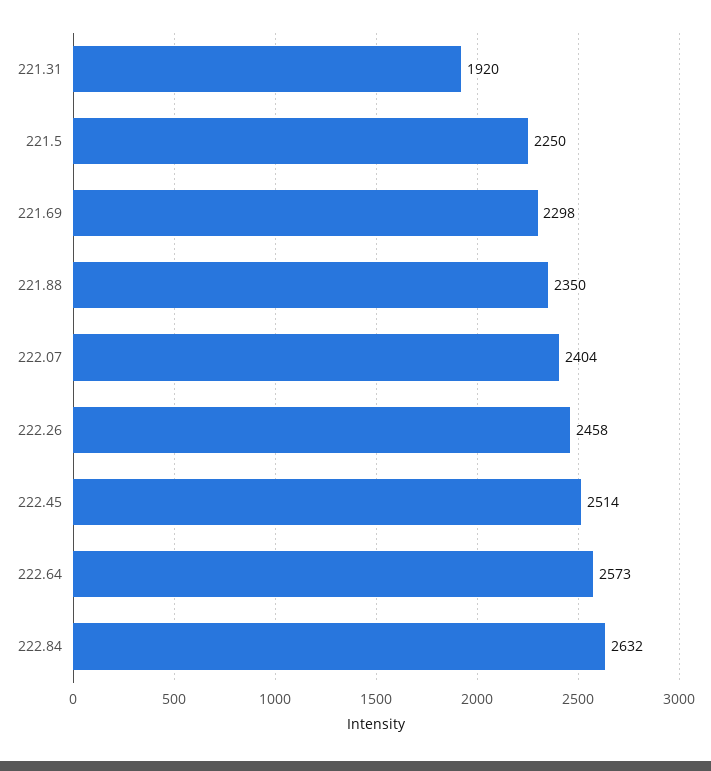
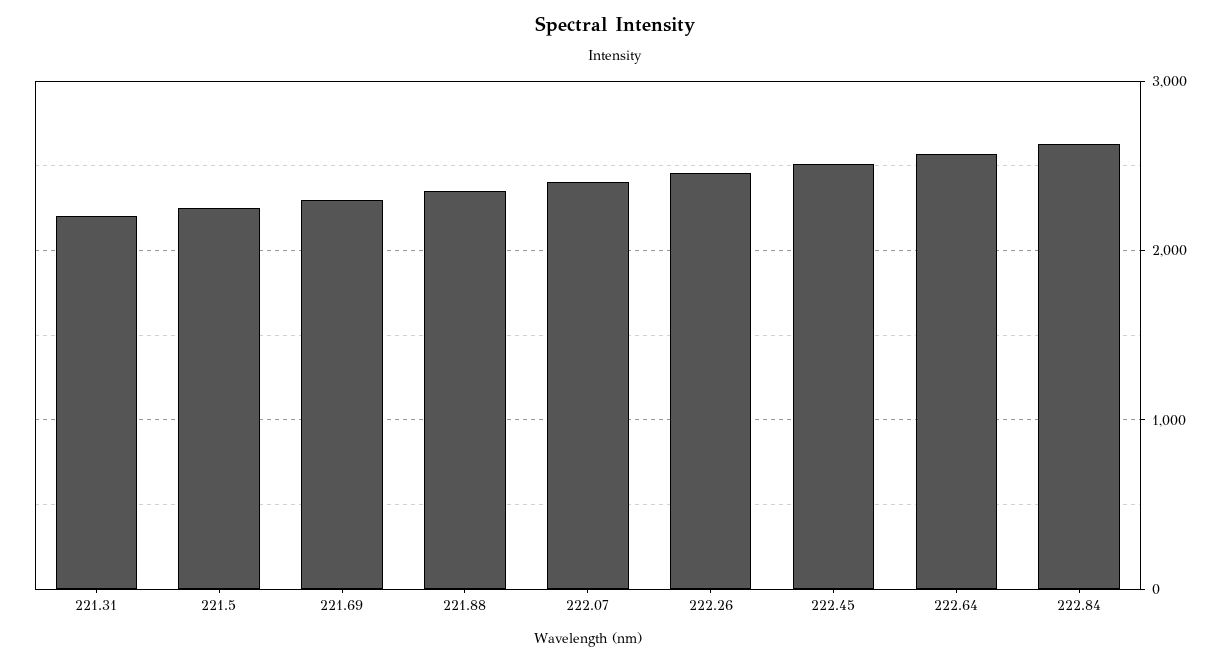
221.31: 1920 -> 2200

